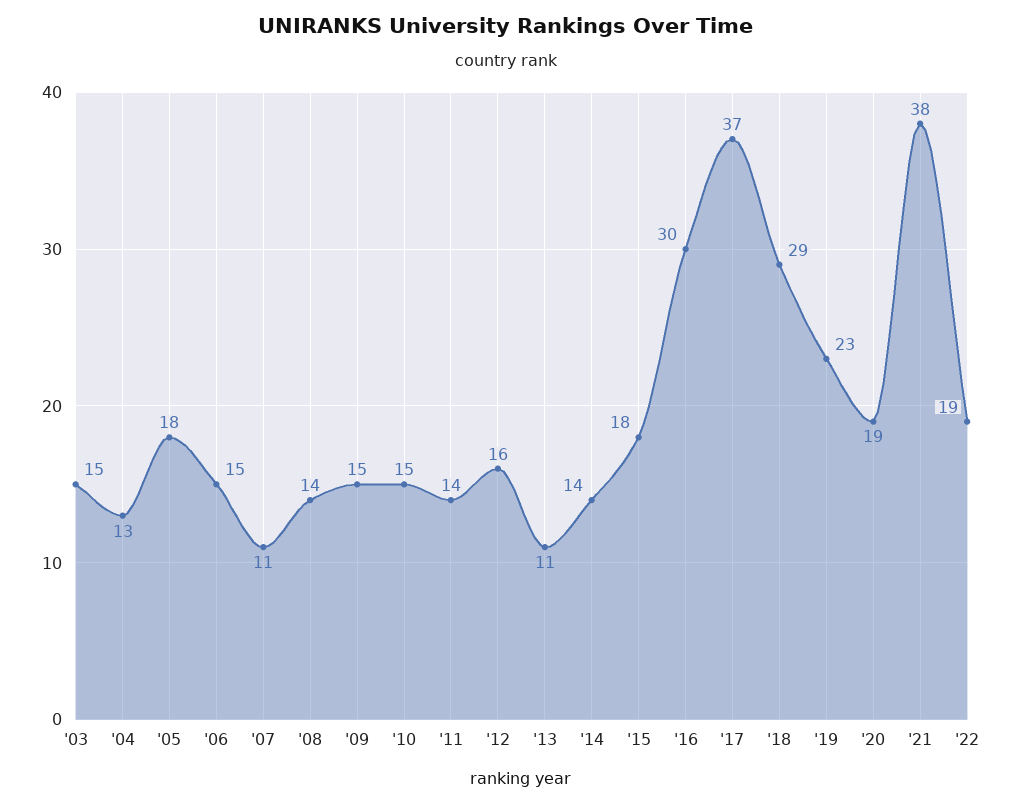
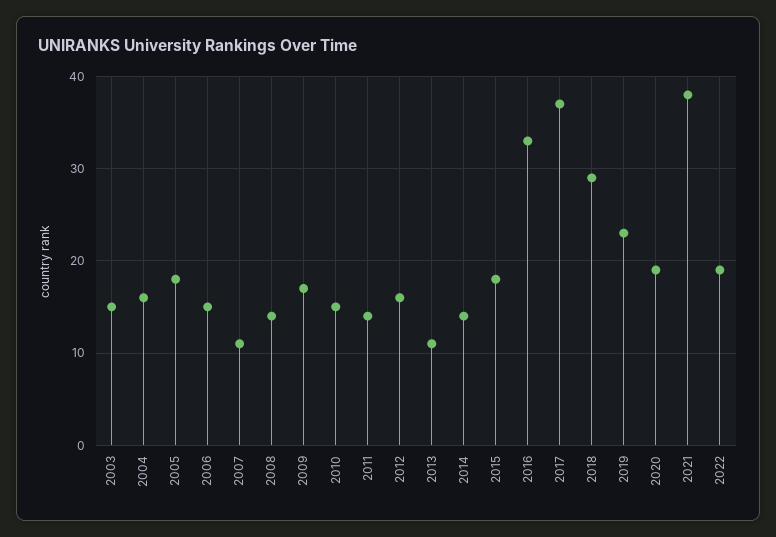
'04: 13 -> 16
'09: 15 -> 17
'16: 30 -> 33

